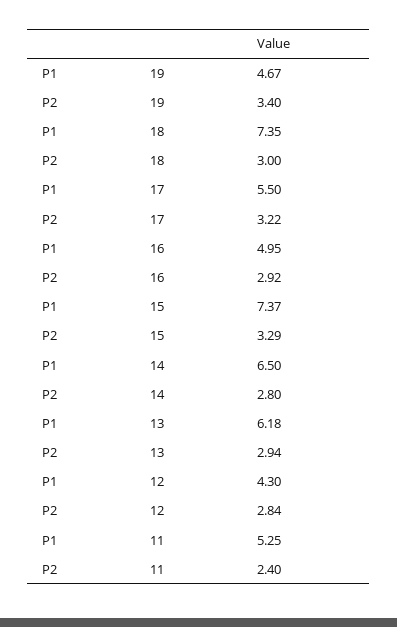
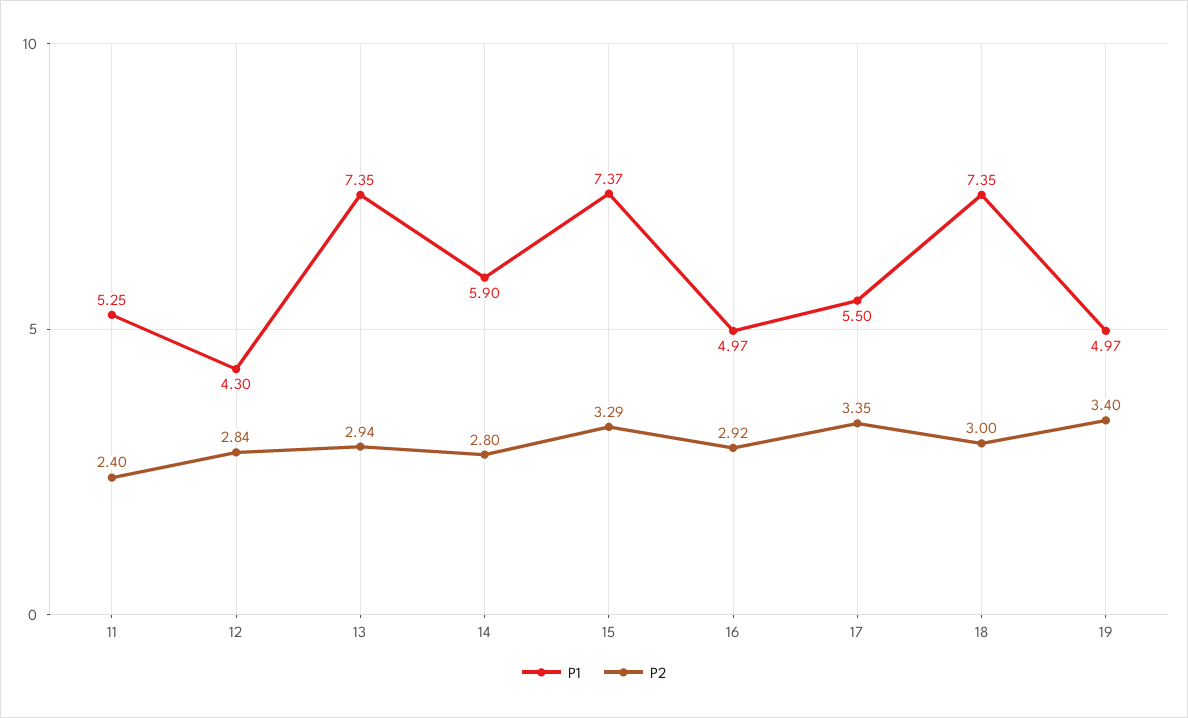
P1, 19: 4.67 -> 4.97
P2, 17: 3.22 -> 3.35
P1, 16: 4.95 -> 4.97
P1, 14: 6.5 -> 5.9
P1, 13: 6.18 -> 7.35

